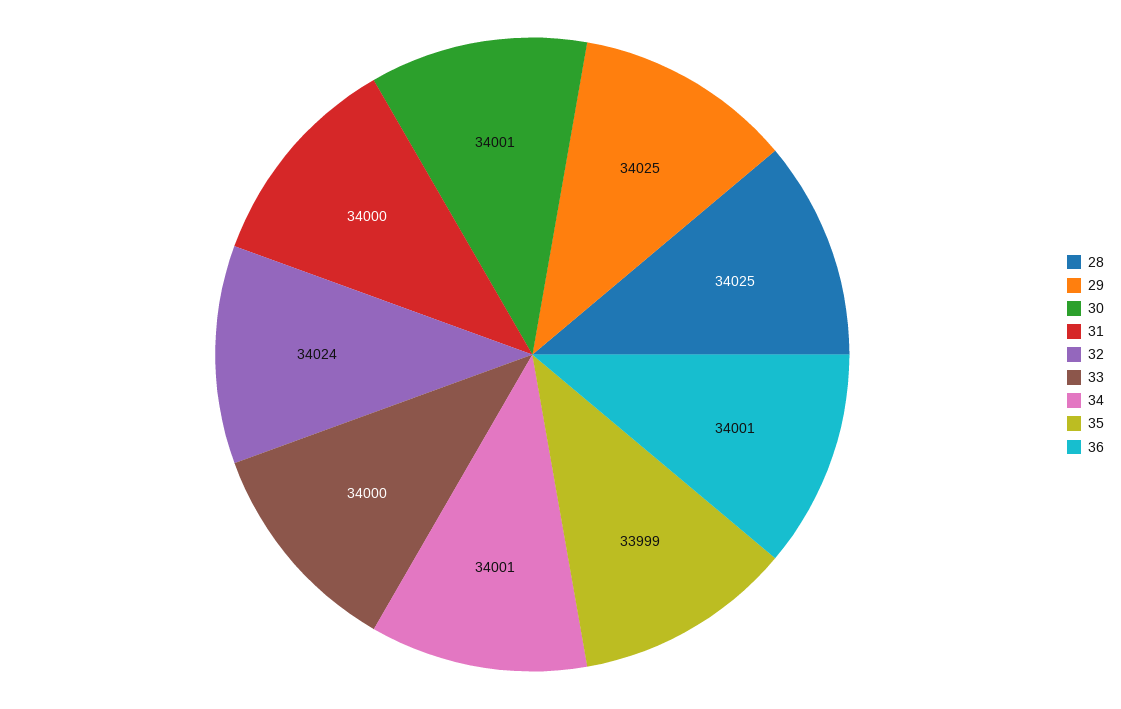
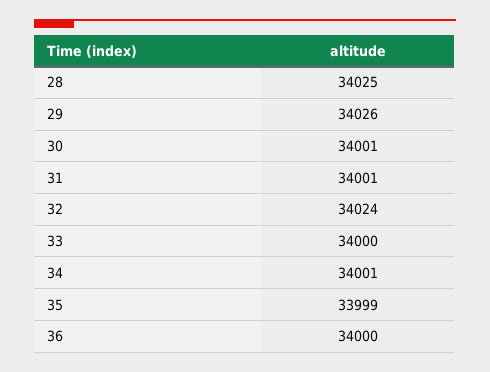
29: 34025 -> 34026
31: 34000 -> 34001
36: 34001 -> 34000

